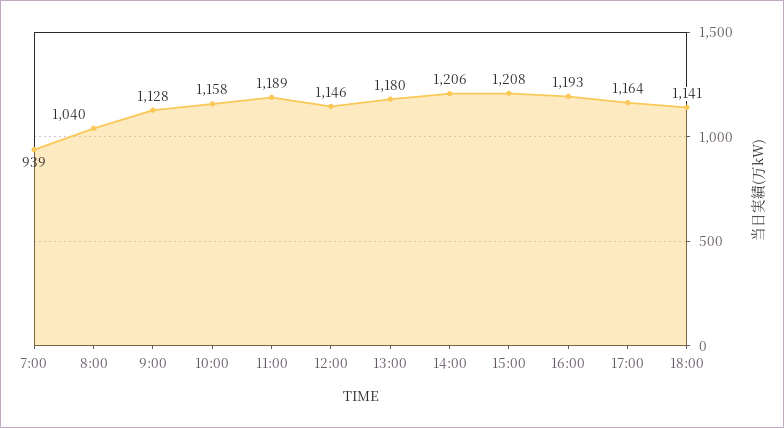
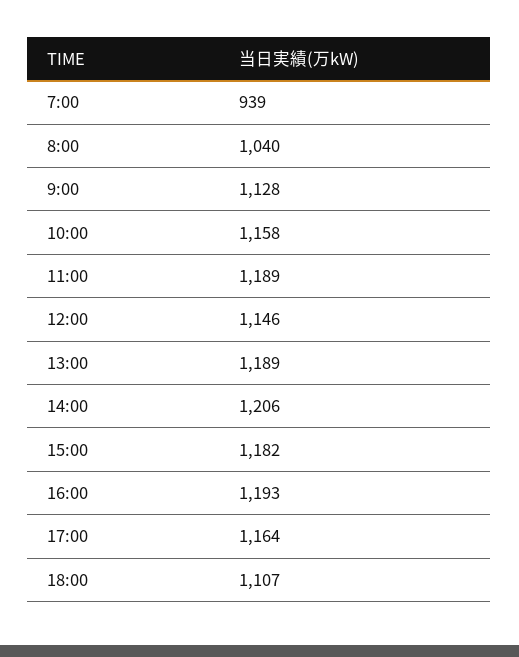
13:00: 1180 -> 1189
15:00: 1208 -> 1182
18:00: 1141 -> 1107

